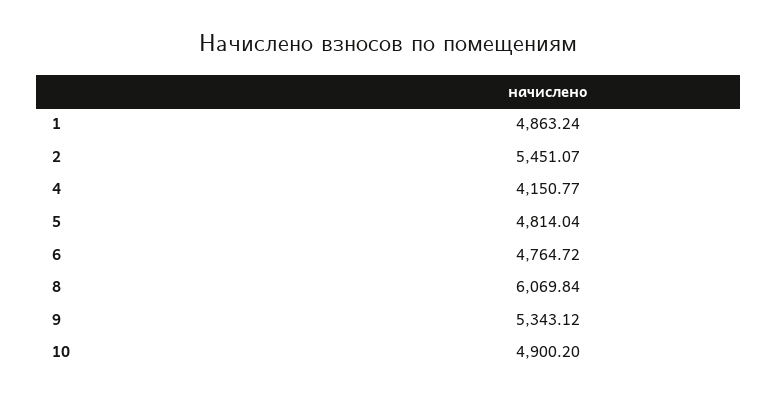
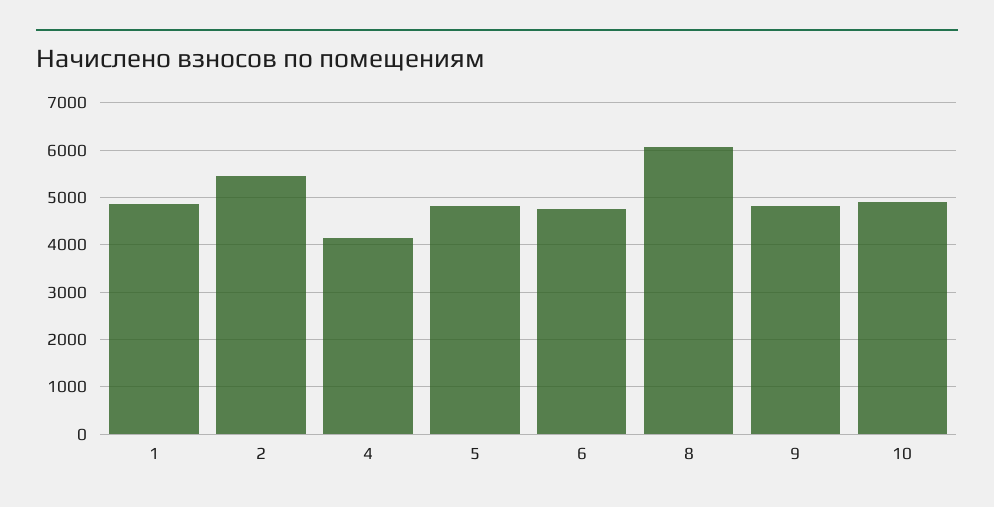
9: 5343.12 -> 4800

